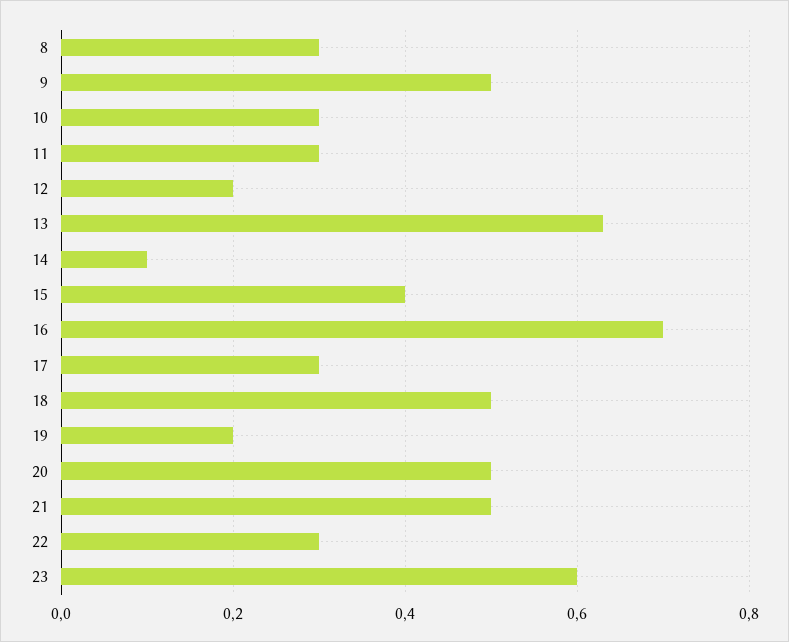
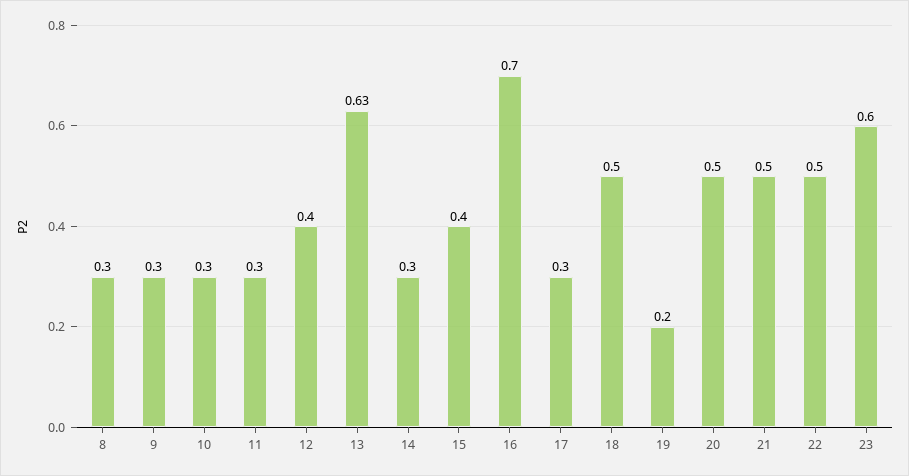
9: 0.5 -> 0.3
12: 0.2 -> 0.4
14: 0.1 -> 0.3
22: 0.3 -> 0.5

